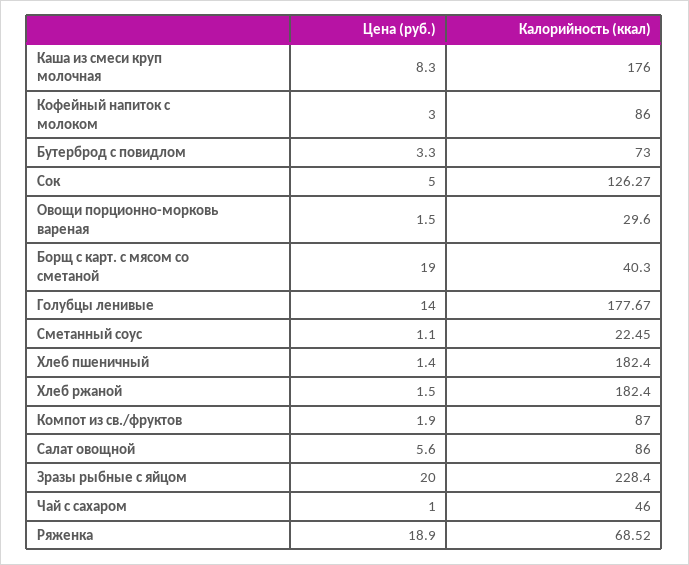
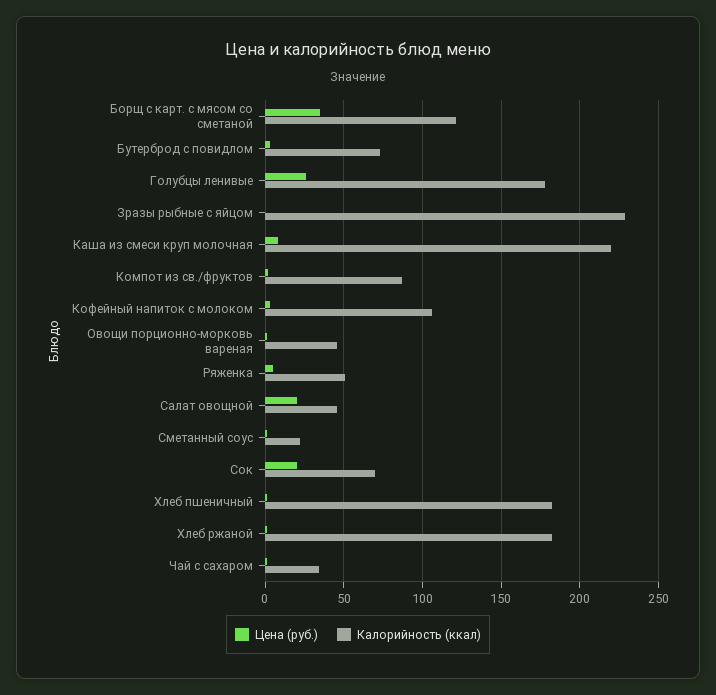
Калорийность (ккал), Каша из смеси круп молочная: 176 -> 220
Калорийность (ккал), Кофейный напиток с молоком: 86 -> 105
Цена (руб.), Сок: 5 -> 20
Калорийность (ккал), Сок: 126.27 -> 70
Калорийность (ккал), Овощи порционно-морковь вареная: 29.6 -> 45
Цена (руб.), Борщ с карт. с мясом со сметаной: 19 -> 35
Калорийность (ккал), Борщ с карт. с мясом со сметаной: 40.3 -> 120
Цена (руб.), Голубцы ленивые: 14 -> 25
Цена (руб.), Салат овощной: 5.6 -> 20
Калорийность (ккал), Салат овощной: 86 -> 45
Цена (руб.), Зразы рыбные с яйцом: 20 -> 0
Калорийность (ккал), Чай с сахаром: 46 -> 35
Цена (руб.), Ряженка: 18.9 -> 5
Калорийность (ккал), Ряженка: 68.52 -> 50

